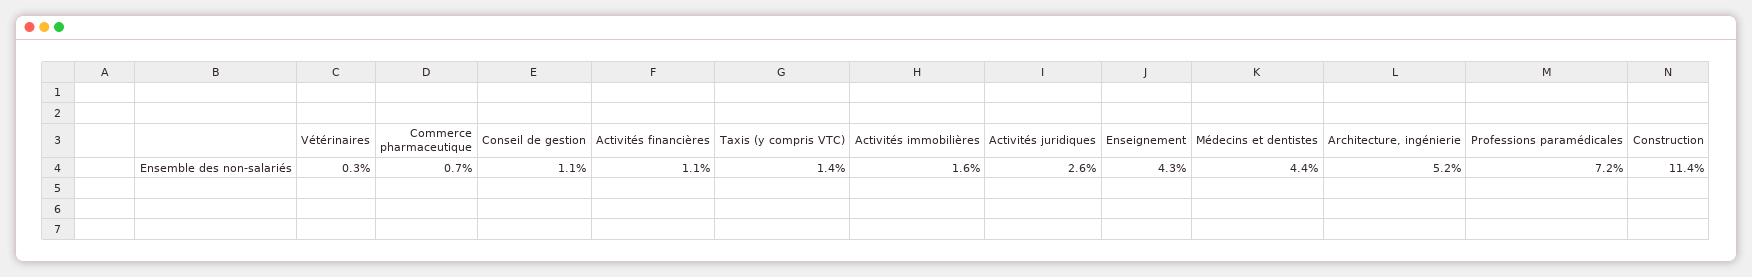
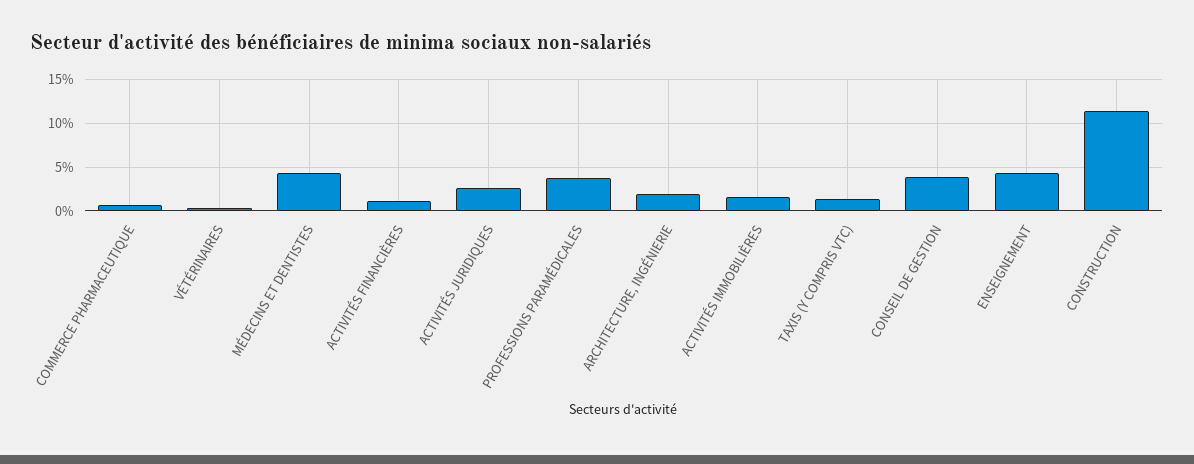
Conseil de gestion: 1.1 -> 4
Architecture, ingénierie: 5.2 -> 2
Professions paramédicales: 7.2 -> 4

